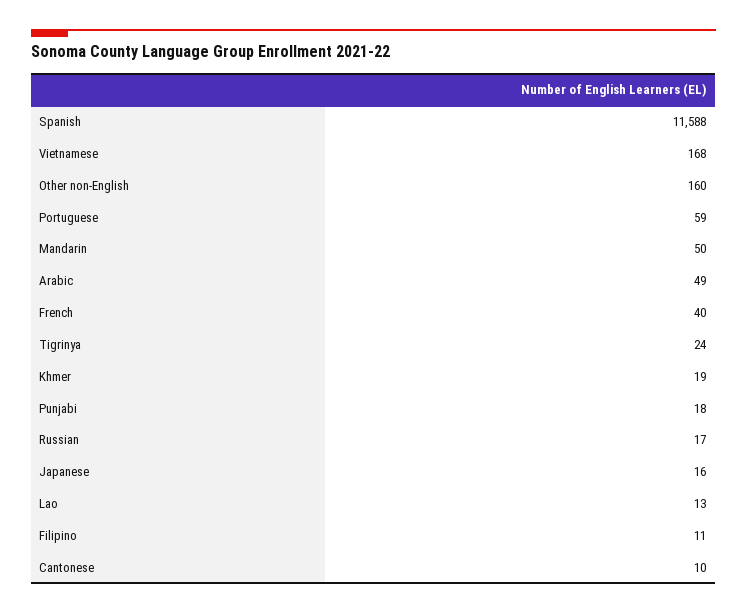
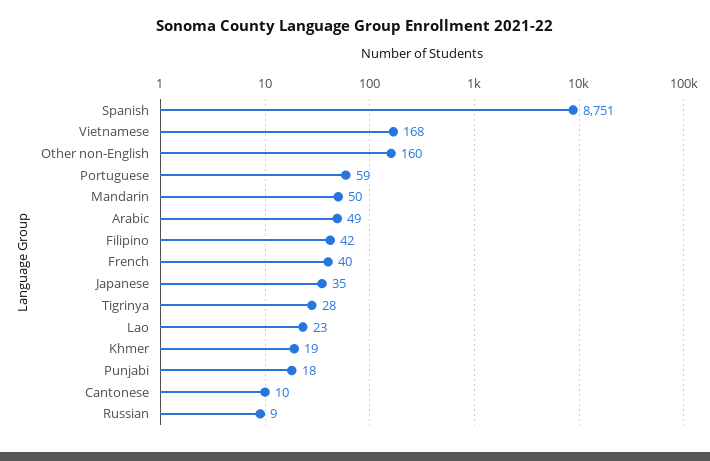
Spanish: 11588 -> 8751
Tigrinya: 24 -> 28
Russian: 17 -> 9
Japanese: 16 -> 35
Lao: 13 -> 23
Filipino: 11 -> 42

